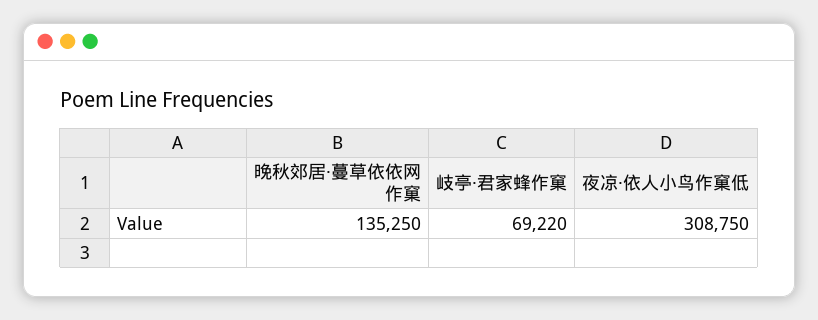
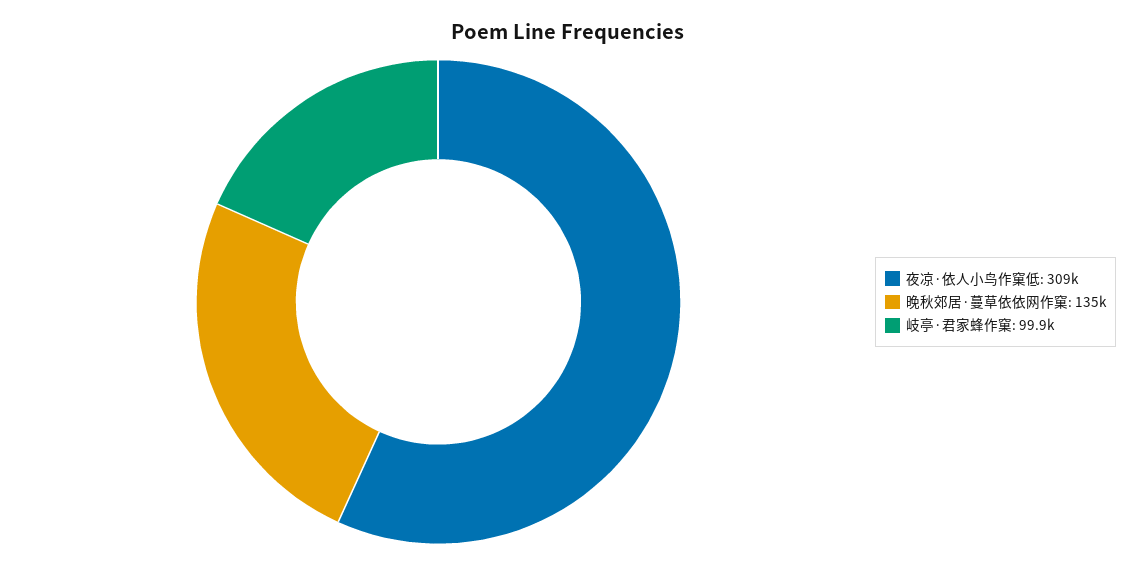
岐亭·君家蜂作窠: 69220 -> 99900

